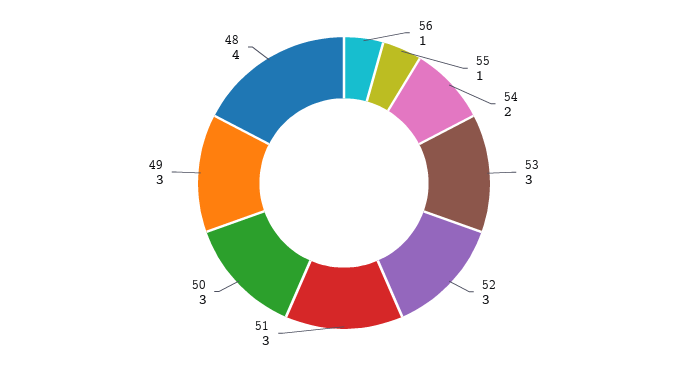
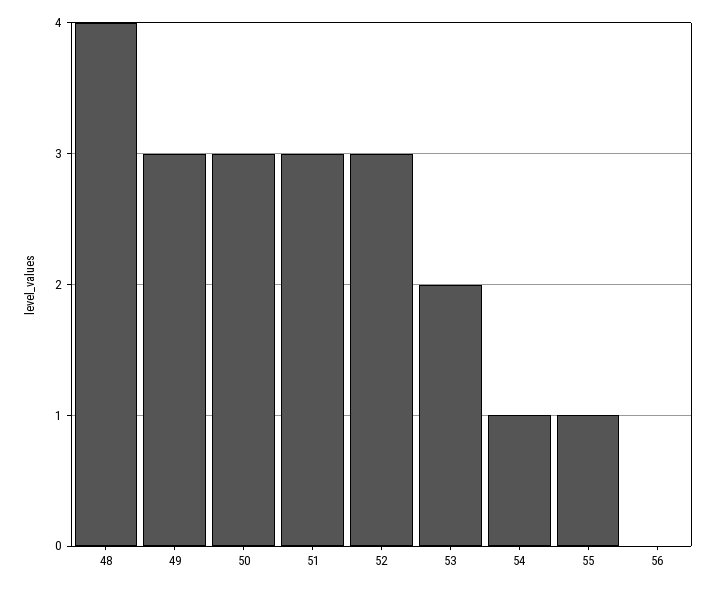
56: 1 -> 0
54: 2 -> 1
53: 3 -> 2

